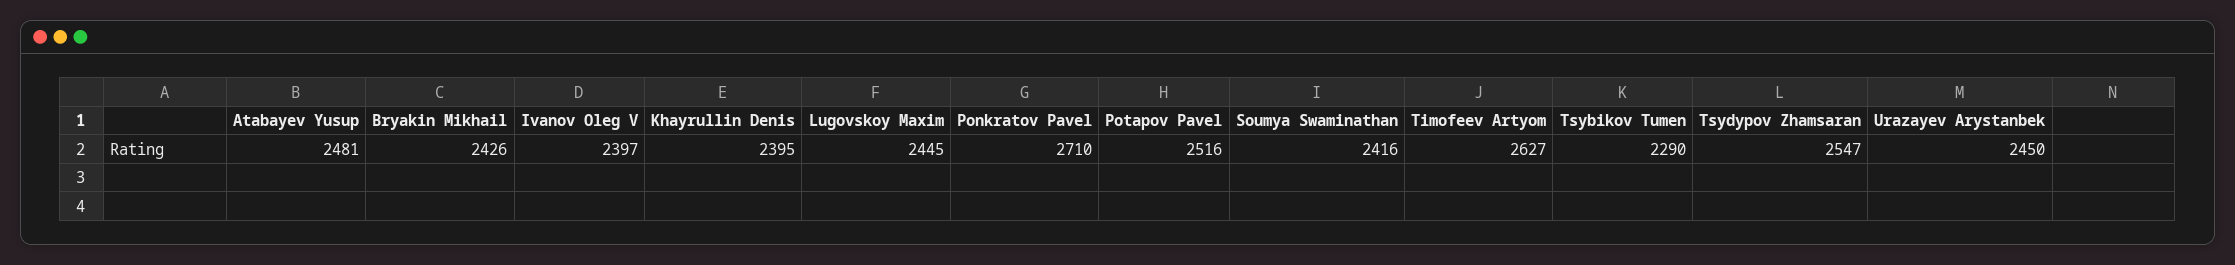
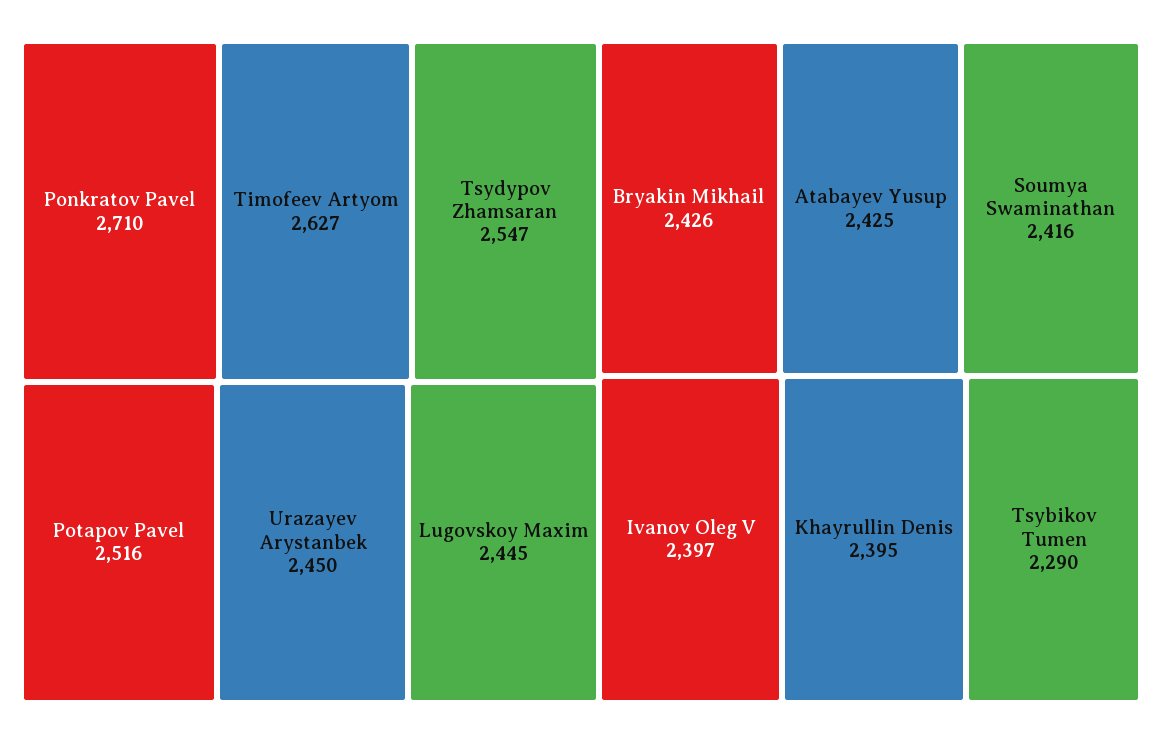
Atabayev Yusup: 2481 -> 2425

